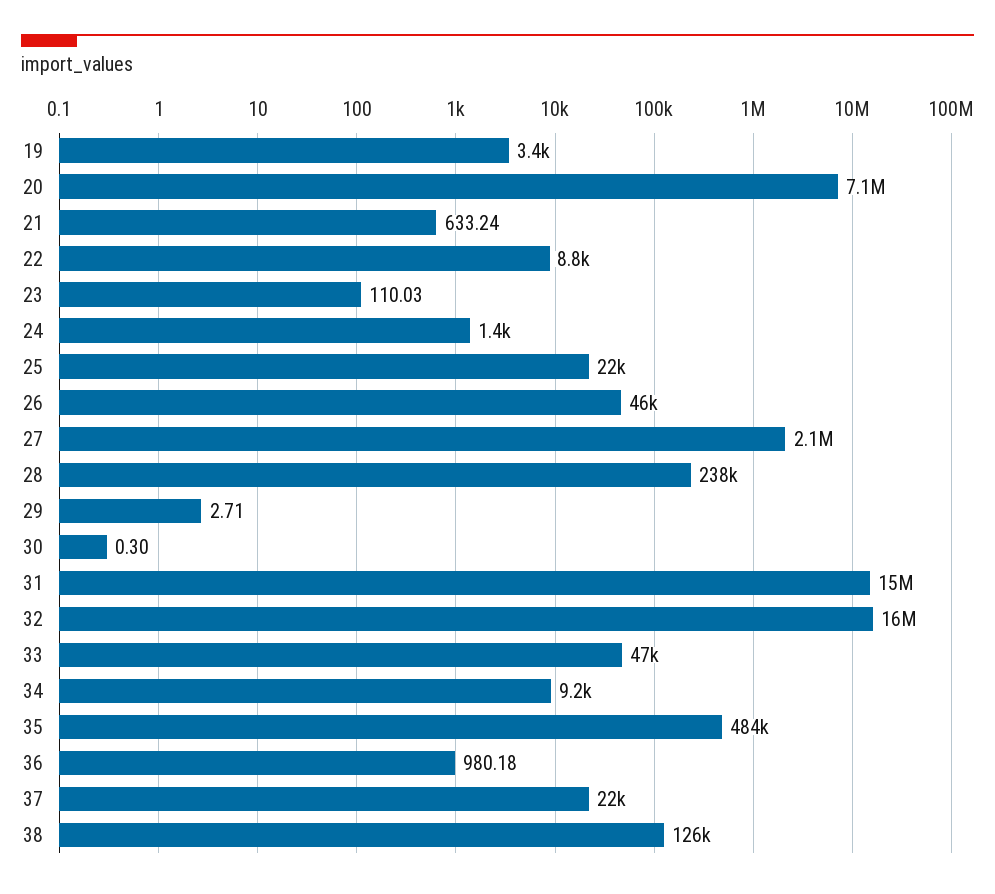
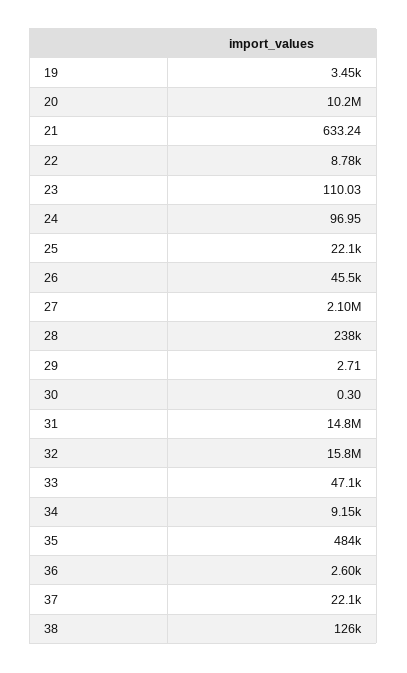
20: 7100000 -> 10200000
24: 1400 -> 96.95
36: 980.18 -> 2600

